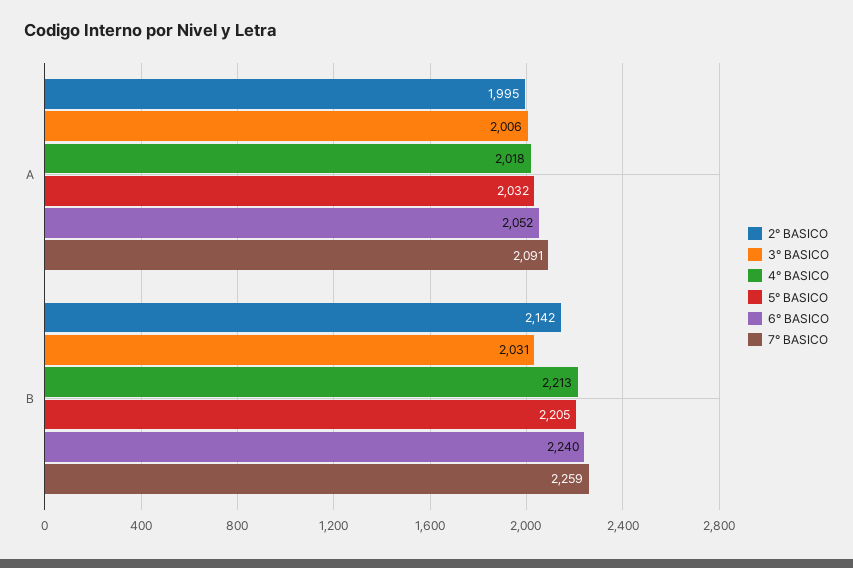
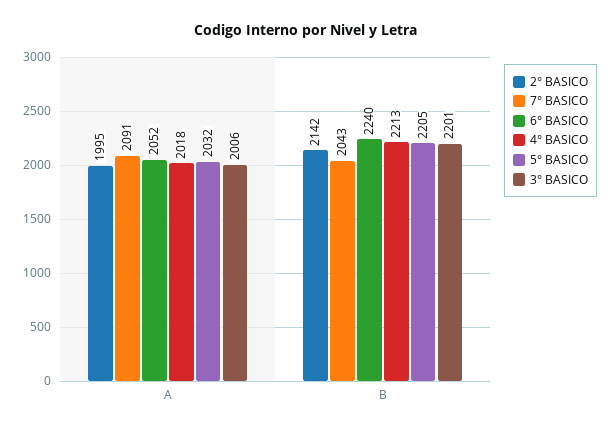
3° BASICO, B: 2031 -> 2201
7° BASICO, B: 2259 -> 2043

